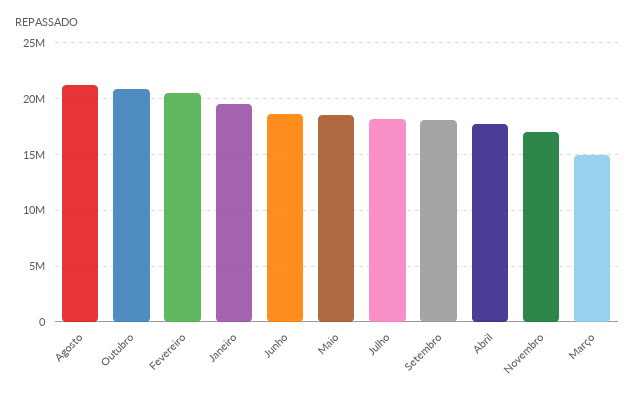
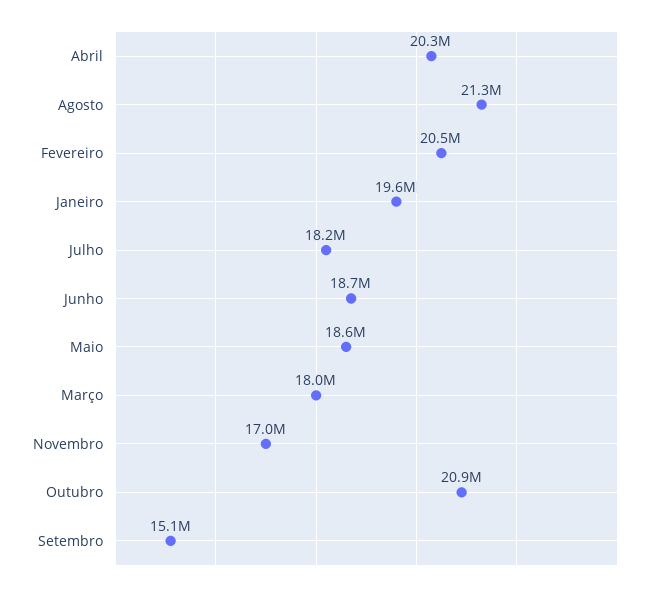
Setembro: 18000000 -> 15100000
Abril: 18000000 -> 20300000
Março: 15000000 -> 18000000

